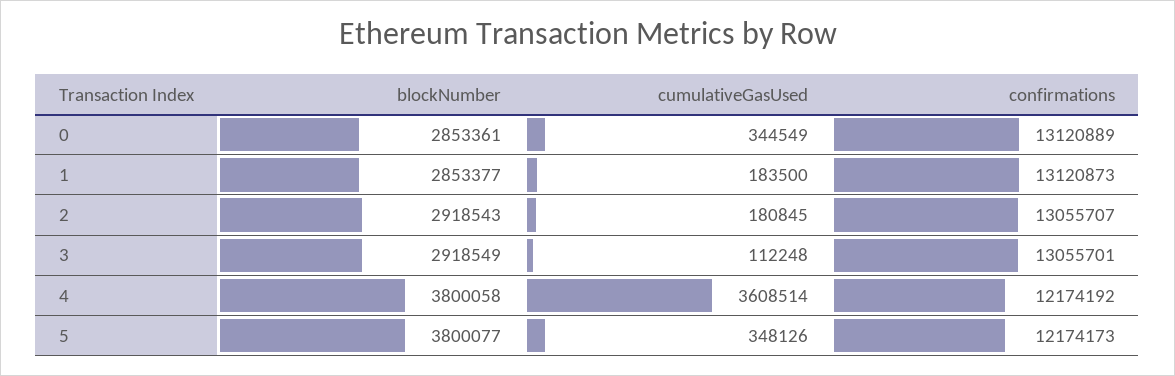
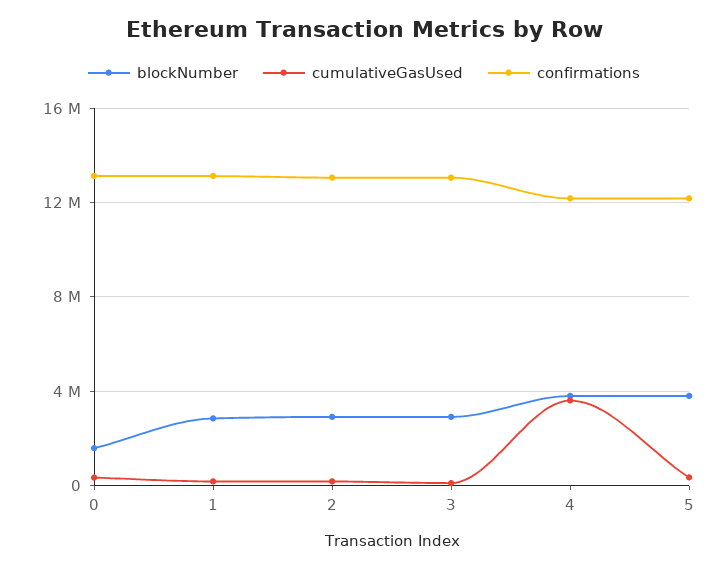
blockNumber, 0: 2853361 -> 1500000

